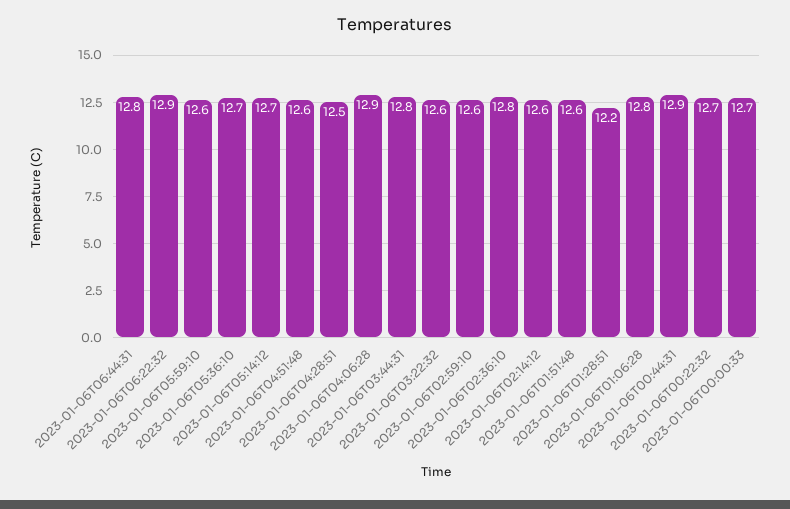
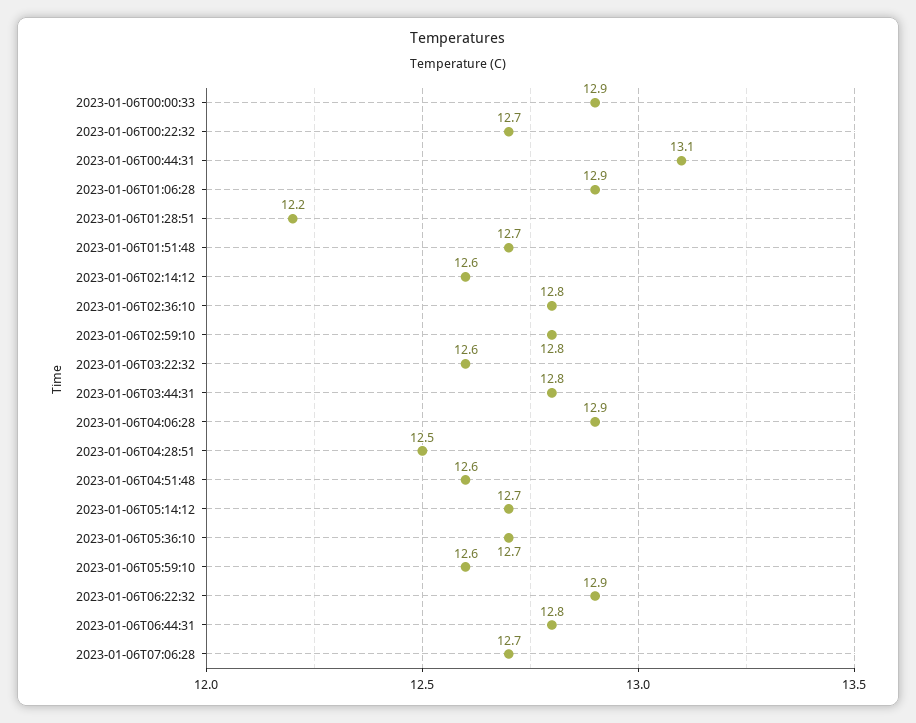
2023-01-06T02:59:10: 12.6 -> 12.8
2023-01-06T01:51:48: 12.6 -> 12.7
2023-01-06T01:06:28: 12.8 -> 12.9
2023-01-06T00:44:31: 12.9 -> 13.1
2023-01-06T00:00:33: 12.7 -> 12.9
2023-01-06T07:06:28: none -> 12.7

